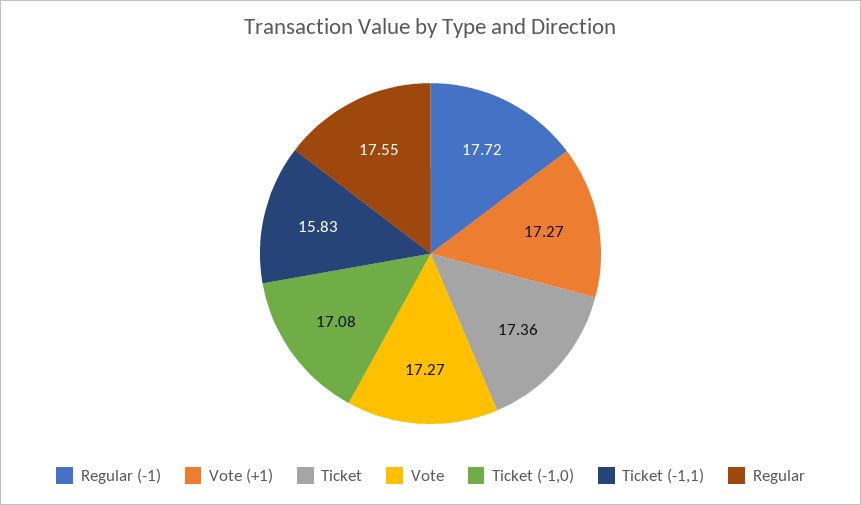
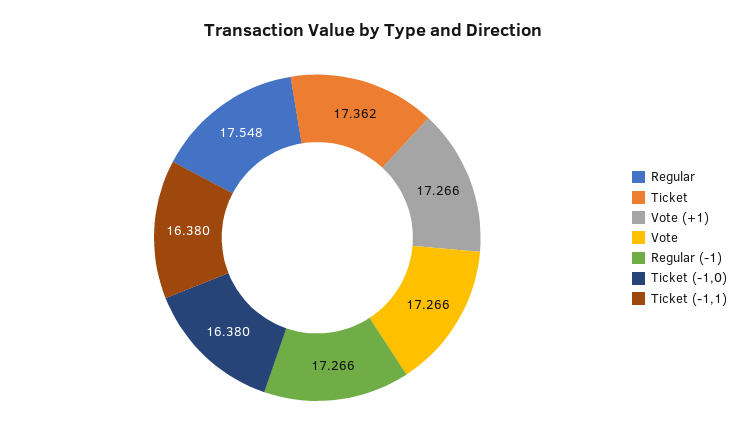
Regular (-1): 17.72 -> 17.266
Ticket (-1,0): 17.08 -> 16.38
Ticket (-1,1): 15.83 -> 16.38

